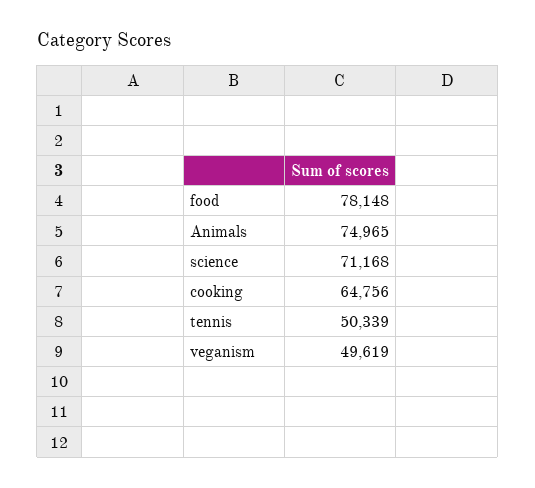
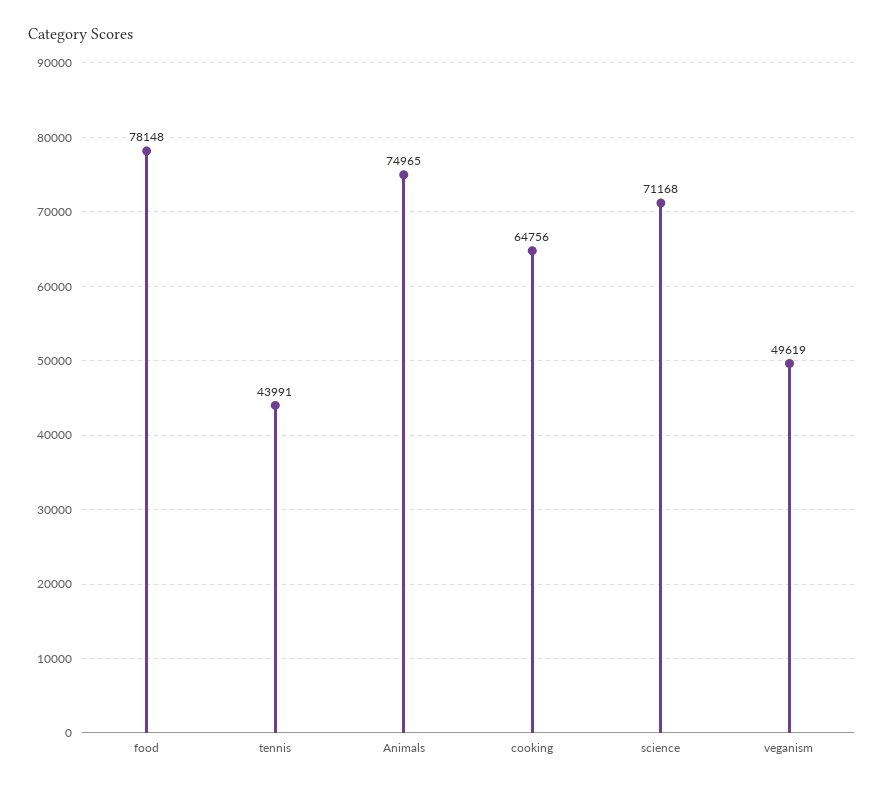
tennis: 50339 -> 43991

